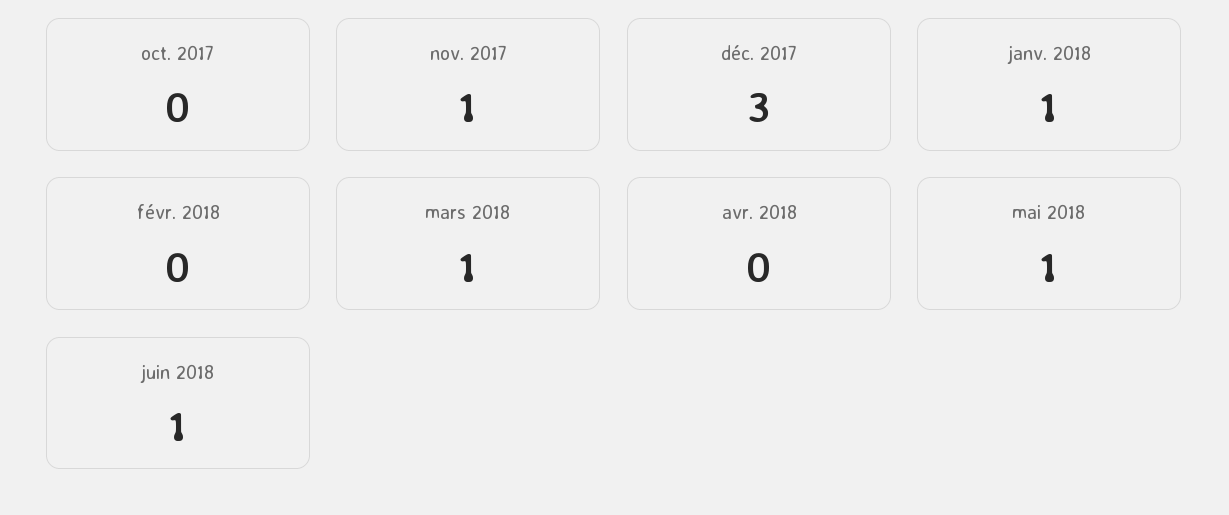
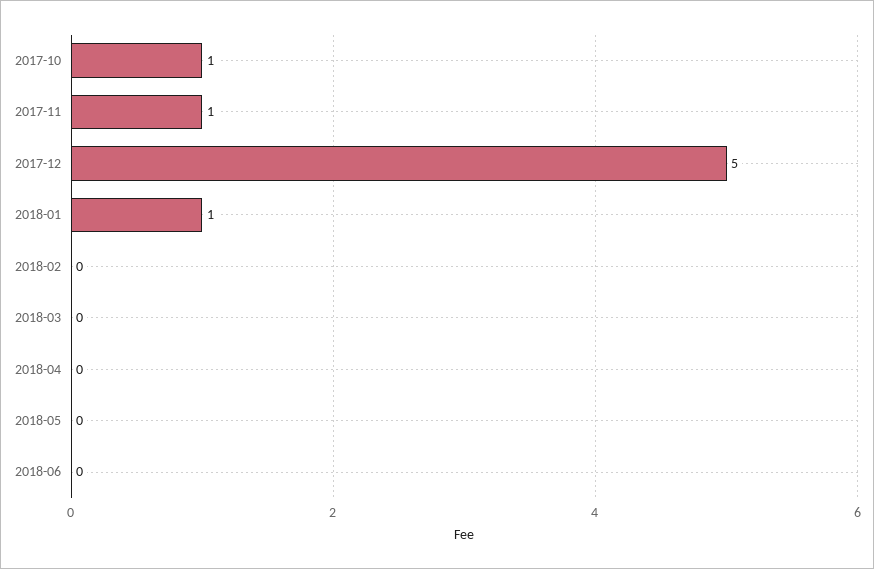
oct. 2017: 0 -> 1
déc. 2017: 3 -> 5
mars 2018: 1 -> 0
mai 2018: 1 -> 0
juin 2018: 1 -> 0

